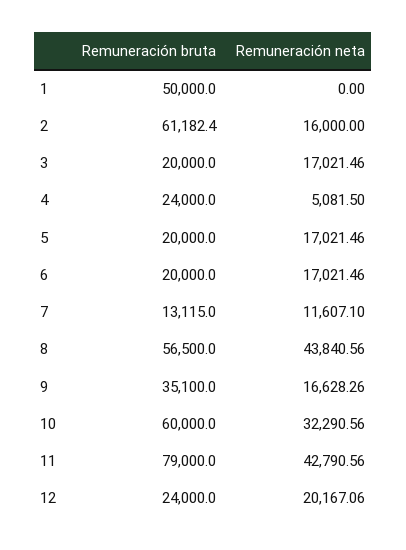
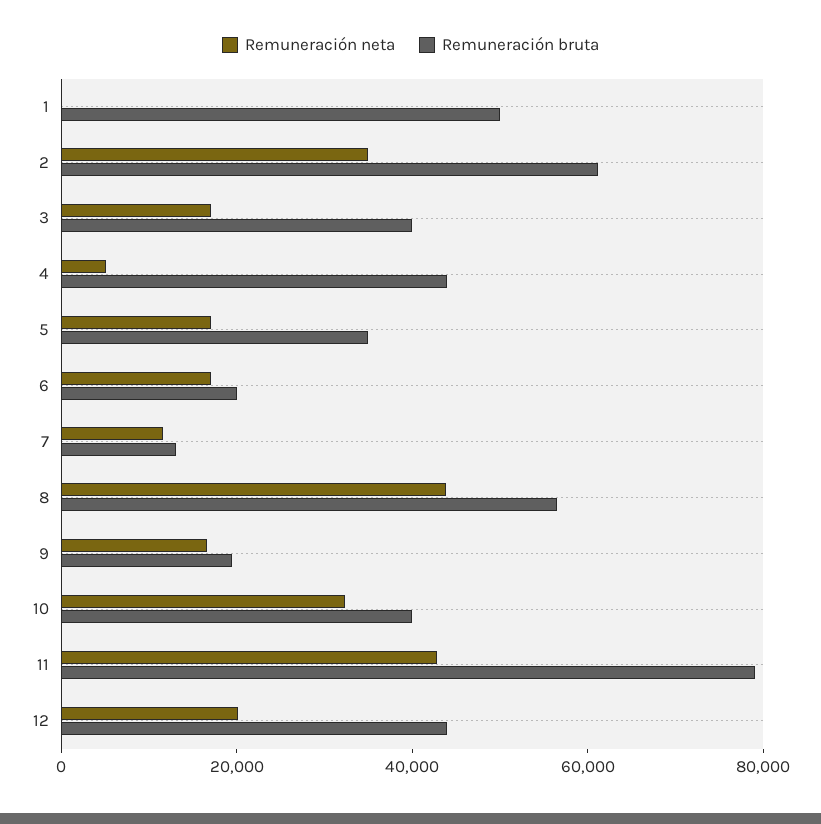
Remuneración neta, 2: 16000 -> 35000
Remuneración bruta, 3: 20000 -> 40000
Remuneración bruta, 4: 24000 -> 45000
Remuneración bruta, 5: 20000 -> 35000
Remuneración bruta, 9: 35100 -> 20000
Remuneración bruta, 10: 60000 -> 40000
Remuneración bruta, 12: 24000 -> 45000

